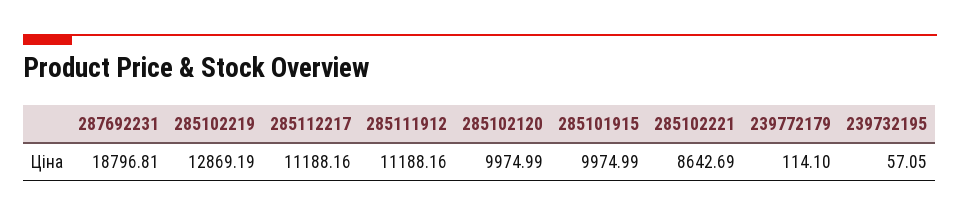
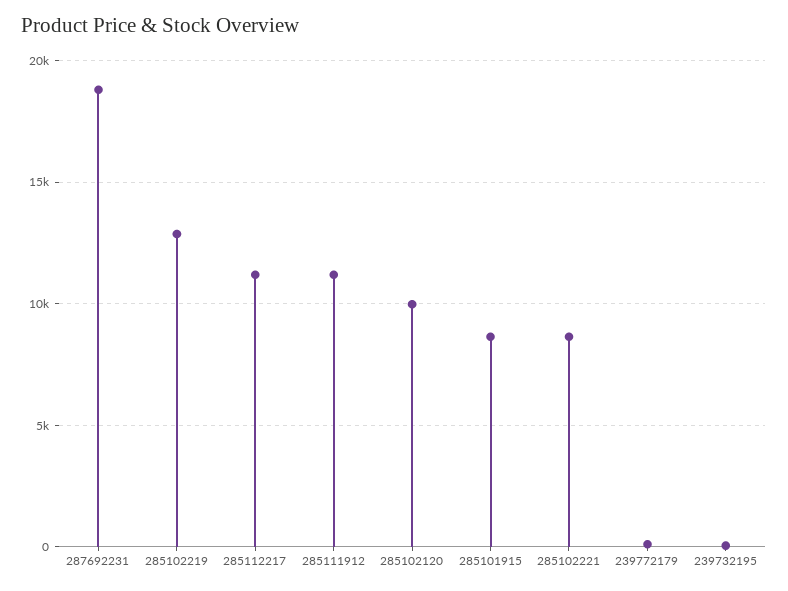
285101915: 9974.99 -> 8500

